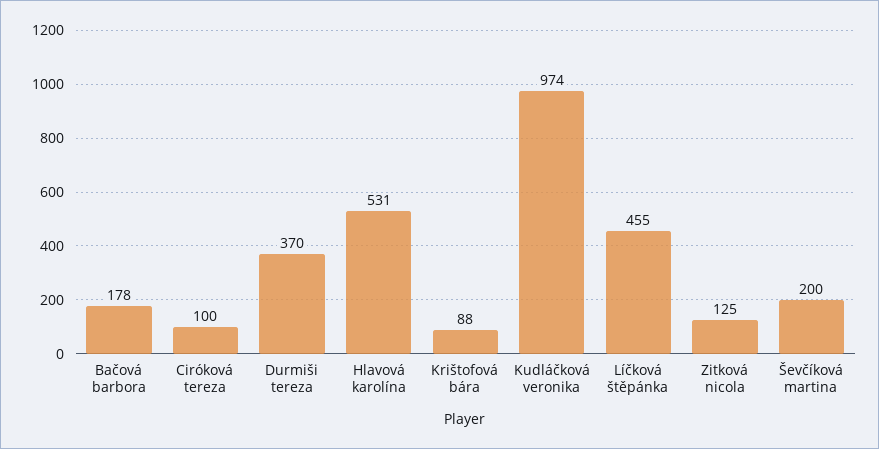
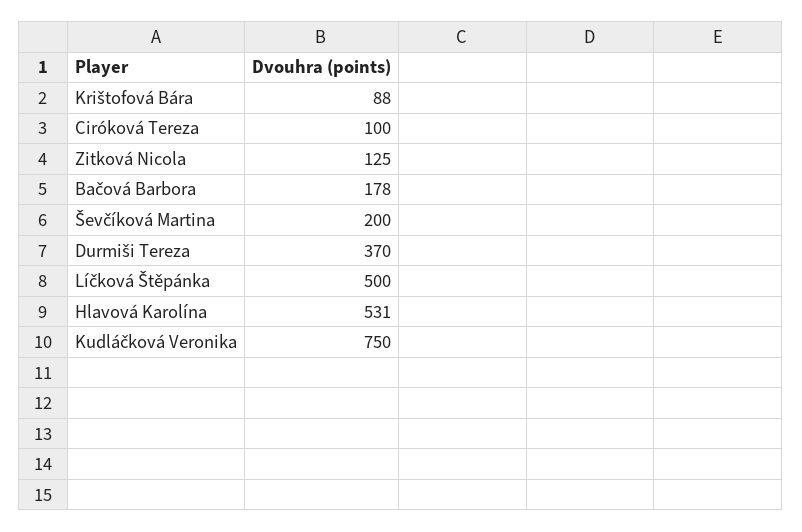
Kudláčková veronika: 974 -> 750
Líčková štěpánka: 455 -> 500

